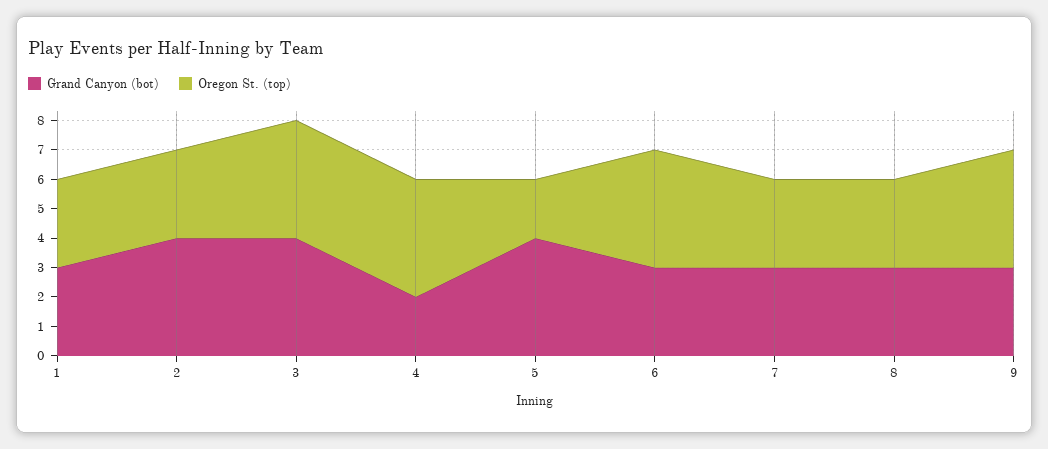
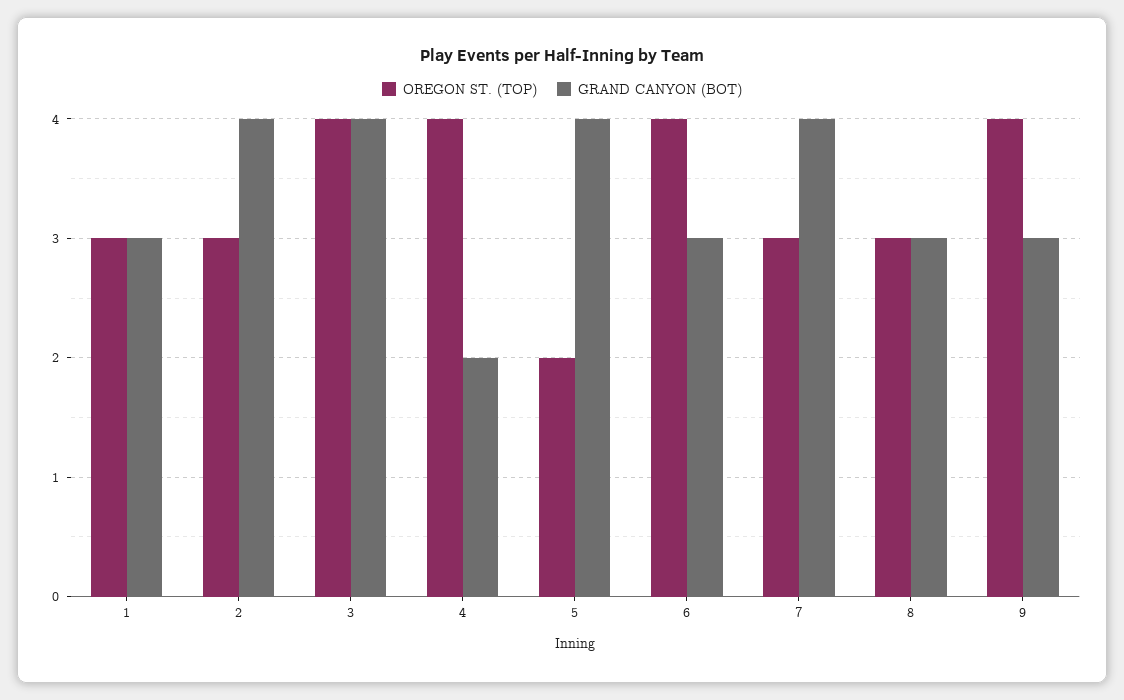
Grand Canyon (bot), 7: 3 -> 4

